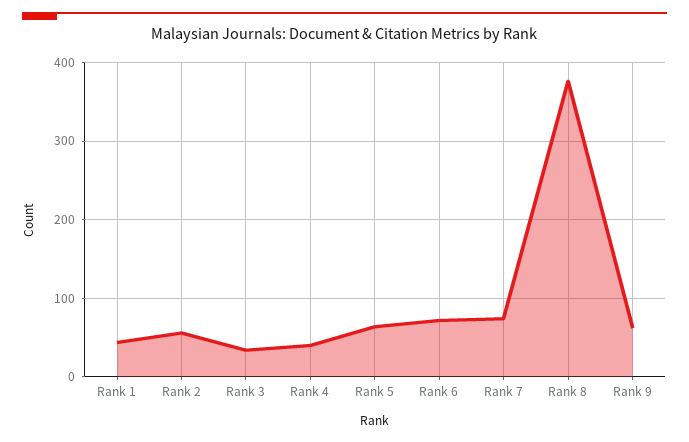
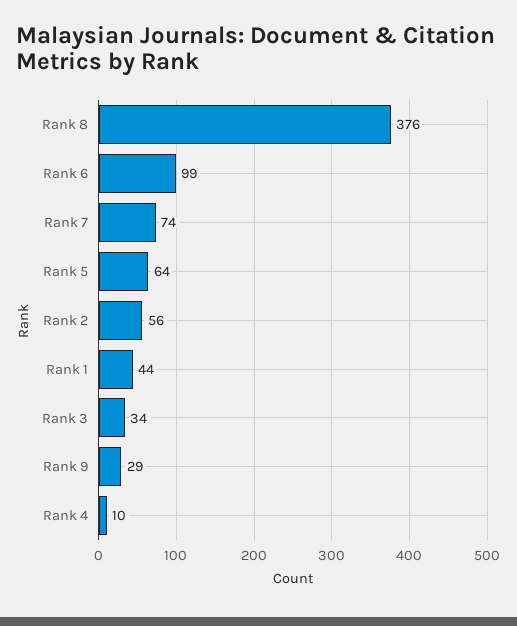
Rank 4: 40 -> 10
Rank 6: 70 -> 99
Rank 9: 60 -> 29

